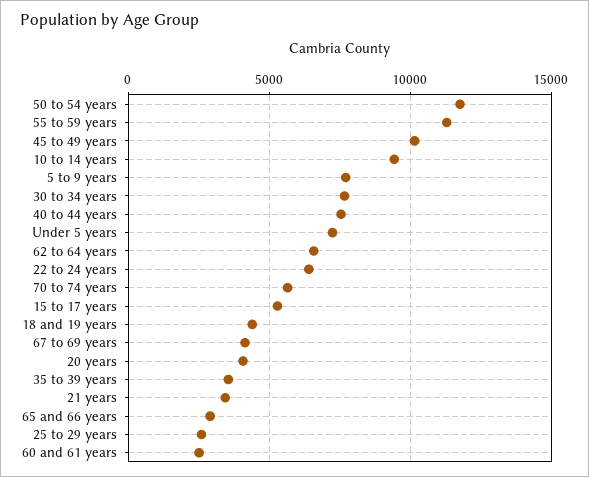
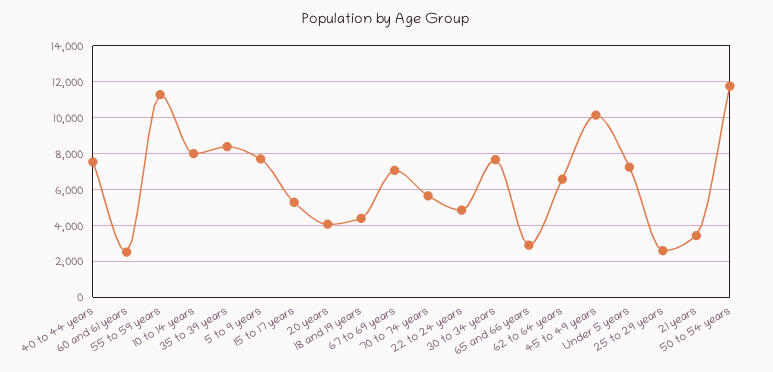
10 to 14 years: 9500 -> 8000
22 to 24 years: 6500 -> 5000
67 to 69 years: 4000 -> 7000
35 to 39 years: 3500 -> 8500

